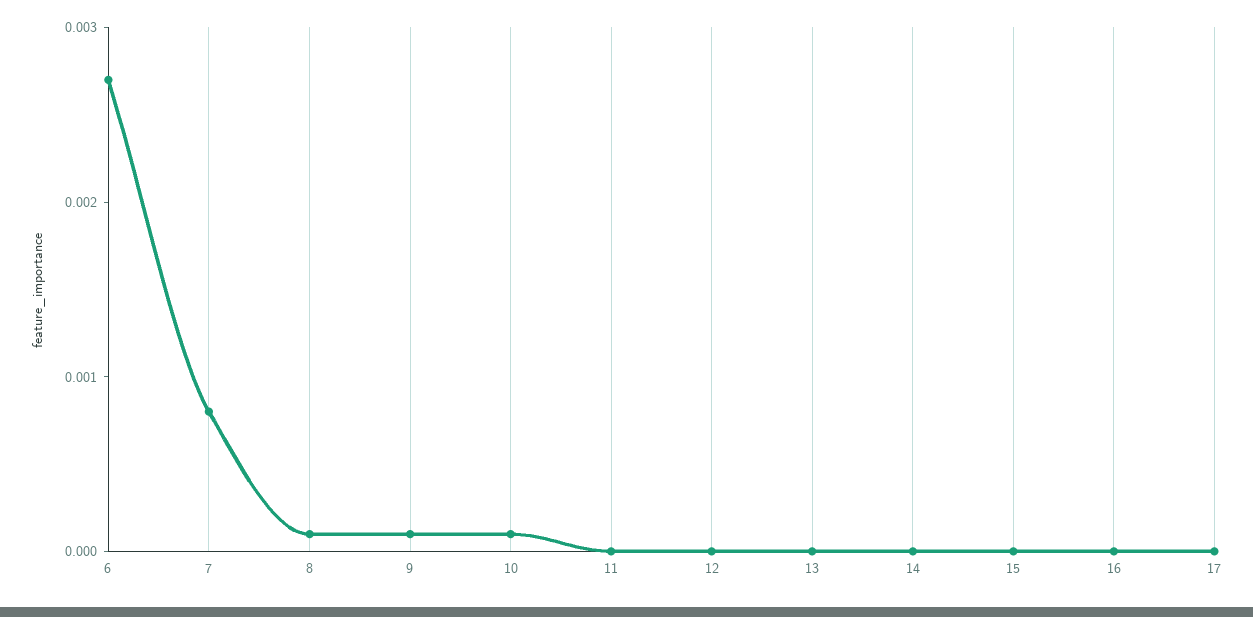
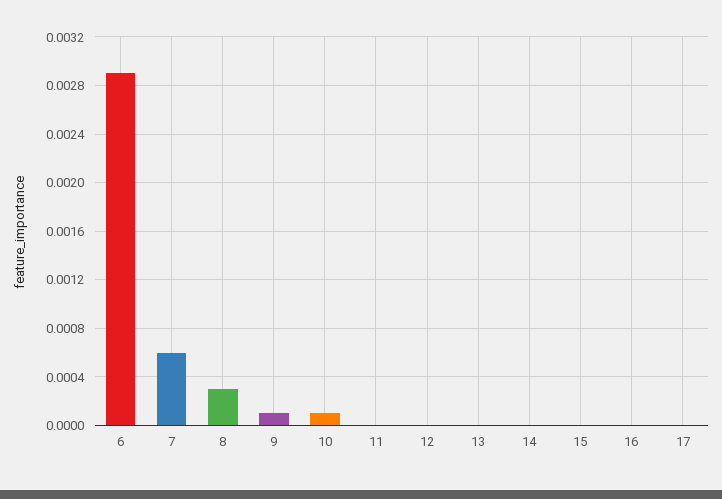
6: 0.0027 -> 0.0029
7: 0.0008 -> 0.0006
8: 0.0001 -> 0.0003

